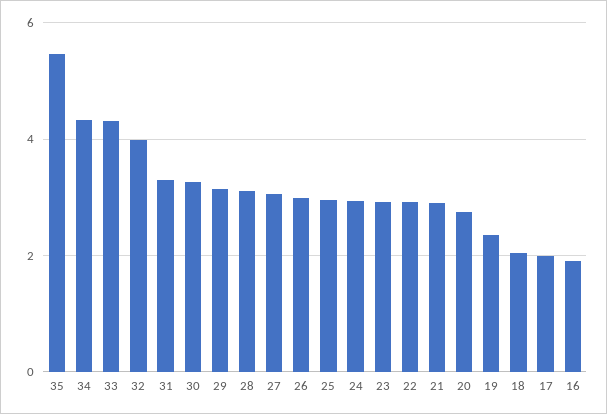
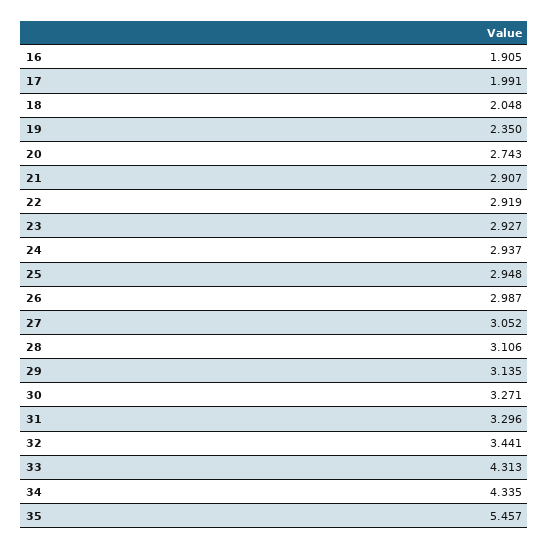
32: 4 -> 3.441

